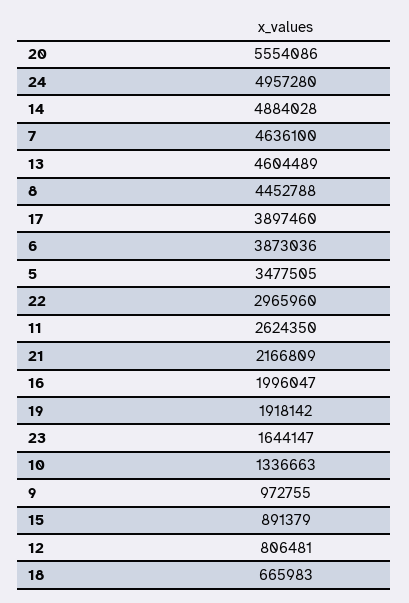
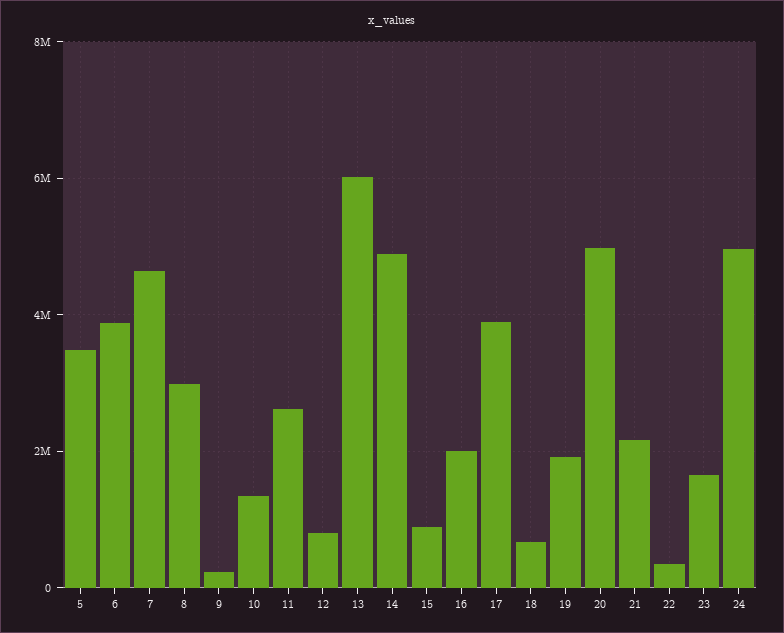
20: 5554086 -> 5000000
13: 4604489 -> 6000000
8: 4452788 -> 3000000
22: 2965960 -> 400000
9: 972755 -> 200000

